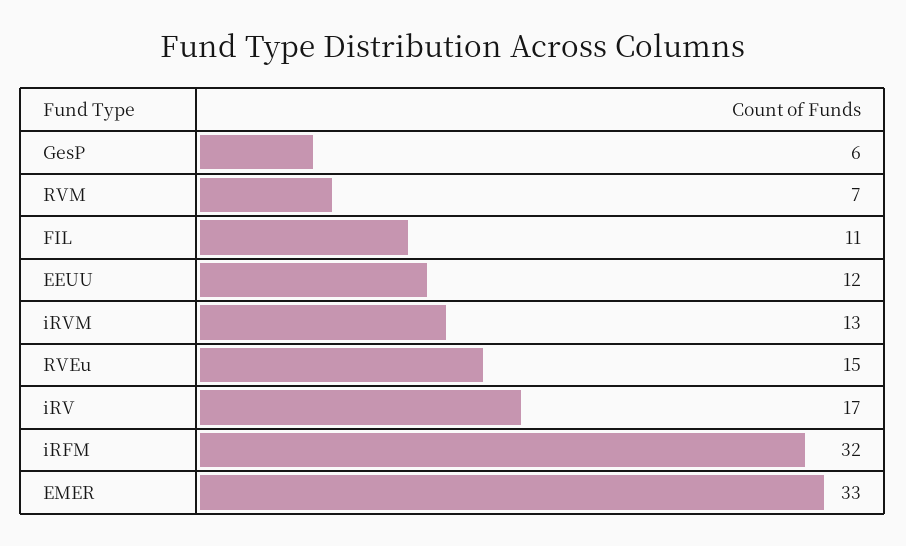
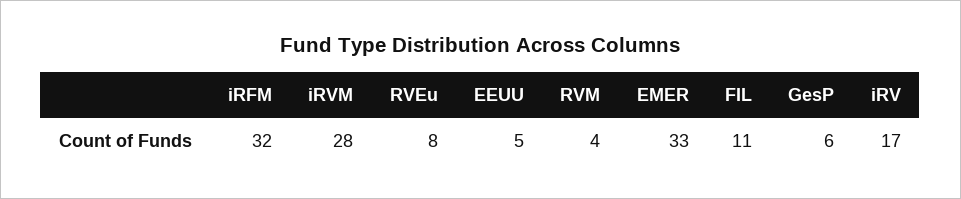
RVM: 7 -> 4
EEUU: 12 -> 5
iRVM: 13 -> 28
RVEu: 15 -> 8

